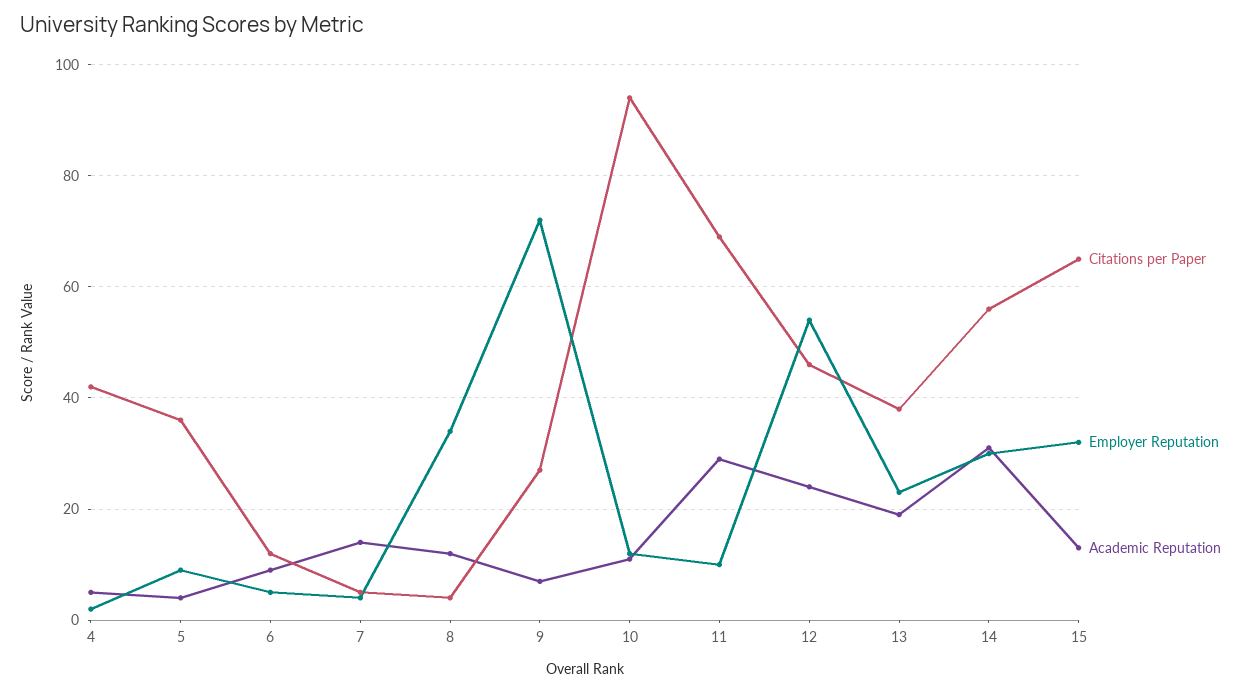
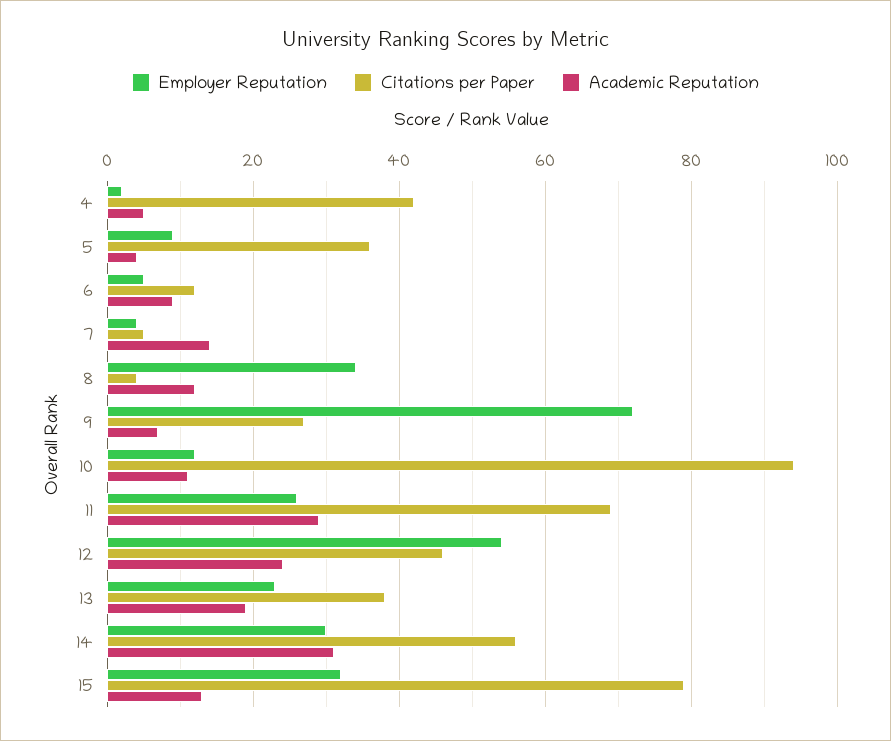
Employer Reputation, 11: 10 -> 25
Citations per Paper, 15: 65 -> 80

